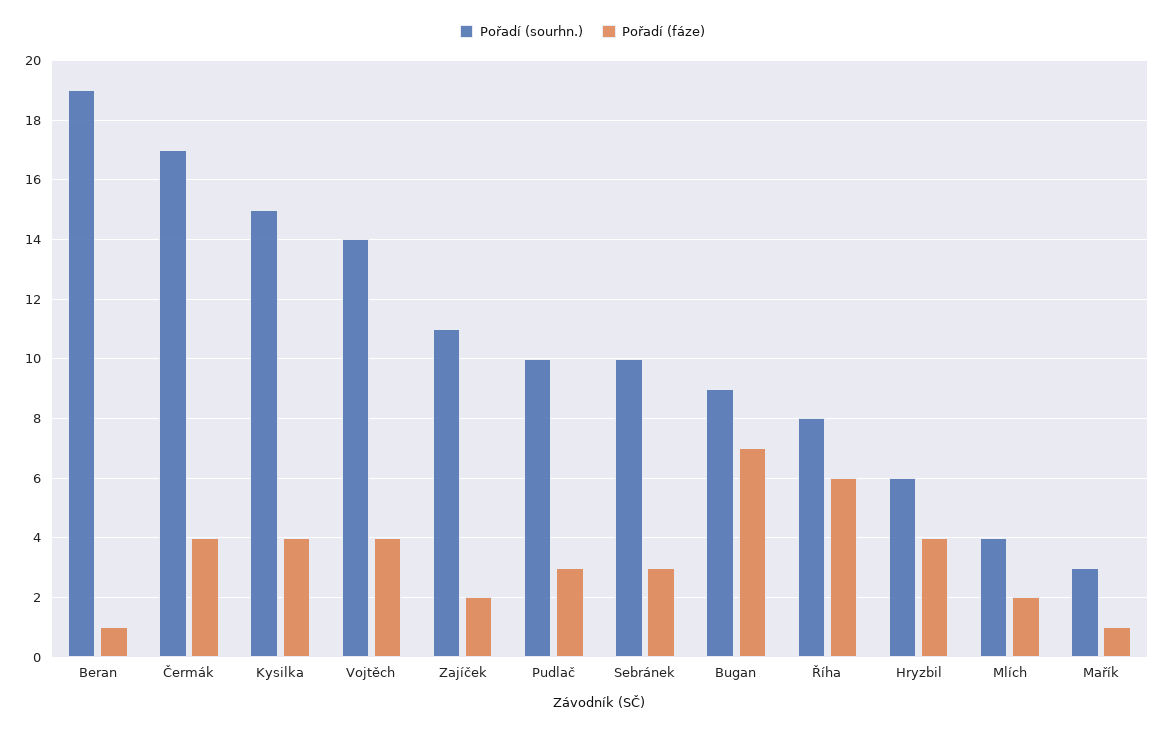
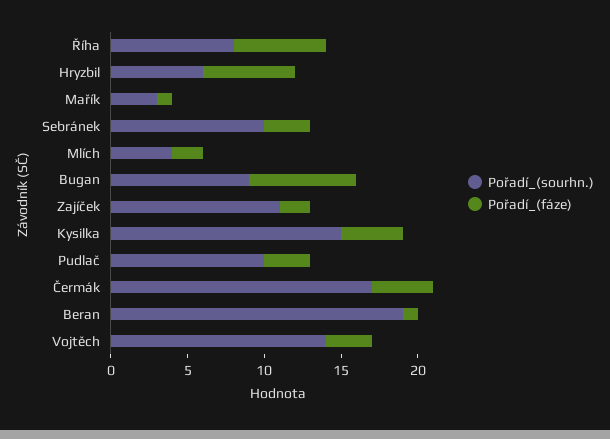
Pořadí (fáze), Vojtěch: 4 -> 3
Pořadí (fáze), Hryzbil: 4 -> 6

